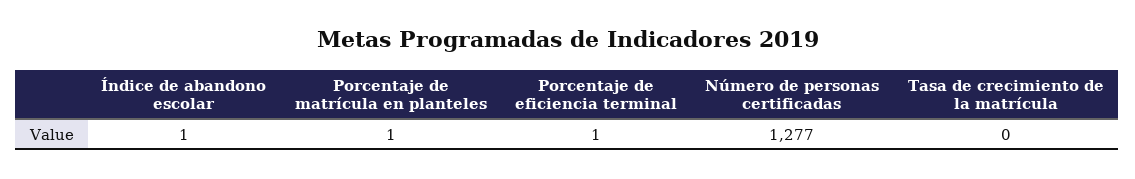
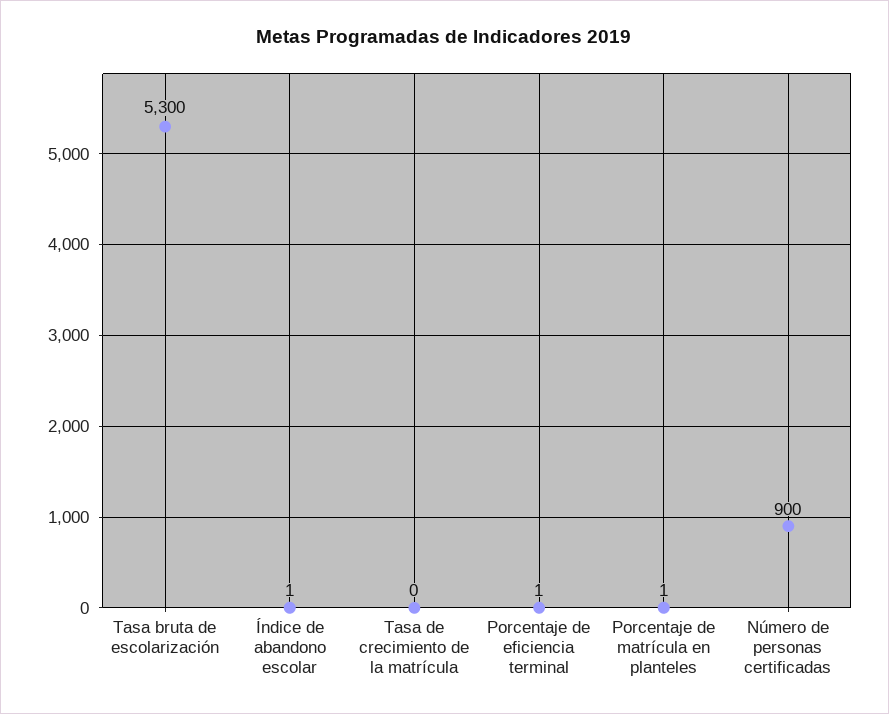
Número de personas certificadas: 1277 -> 900
Tasa bruta de escolarización: none -> 5300

